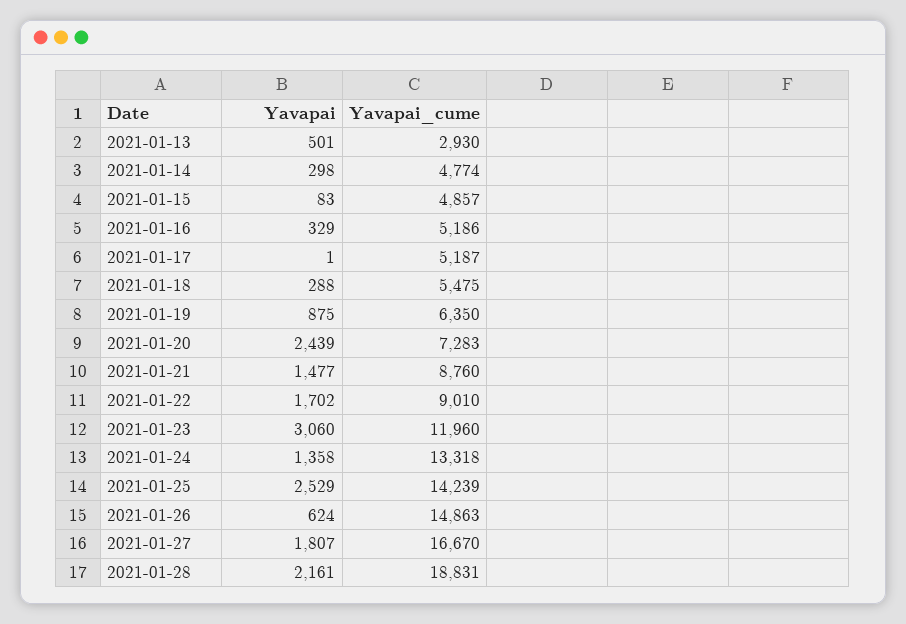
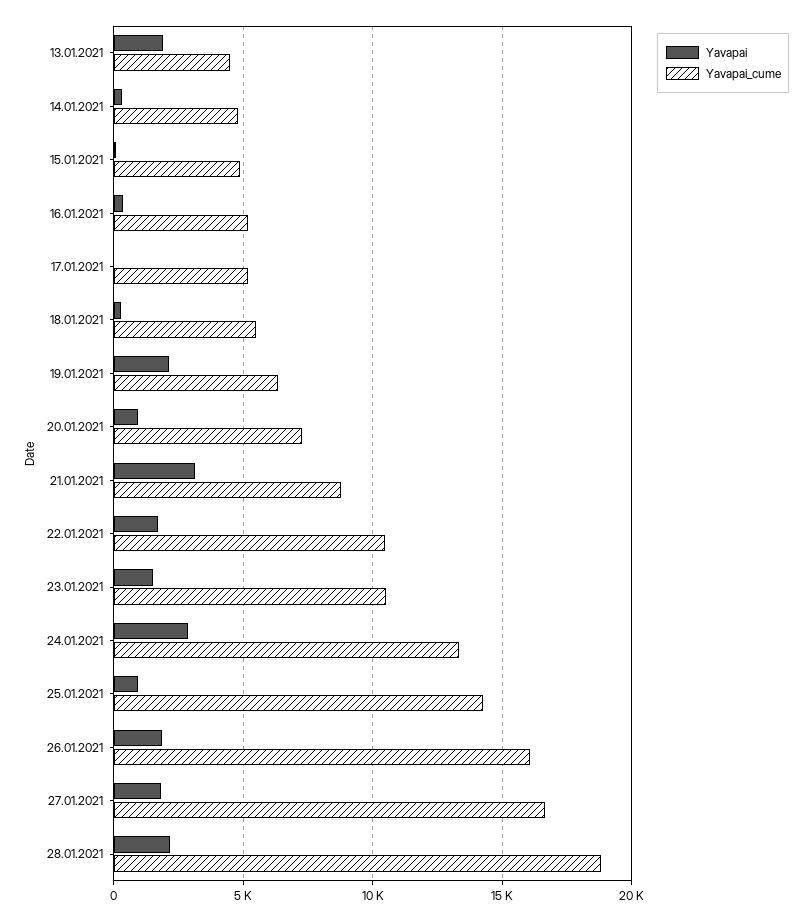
Yavapai, 2021-01-13: 501 -> 2000
Yavapai_cume, 2021-01-13: 2930 -> 4500
Yavapai, 2021-01-19: 875 -> 2000
Yavapai, 2021-01-20: 2439 -> 1000
Yavapai, 2021-01-21: 1477 -> 3000
Yavapai_cume, 2021-01-22: 9010 -> 10500
Yavapai, 2021-01-23: 3060 -> 1500
Yavapai_cume, 2021-01-23: 11960 -> 10500
Yavapai, 2021-01-24: 1358 -> 3000
Yavapai, 2021-01-25: 2529 -> 1000
Yavapai, 2021-01-26: 624 -> 2000
Yavapai_cume, 2021-01-26: 14863 -> 16000

